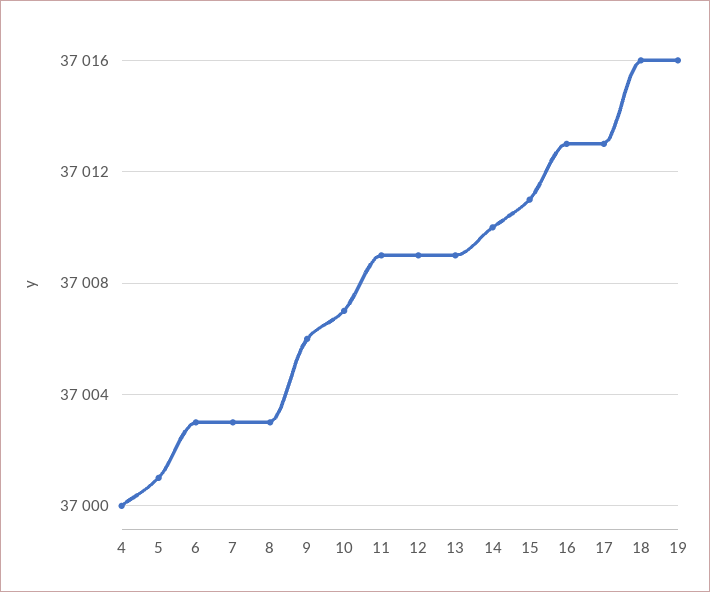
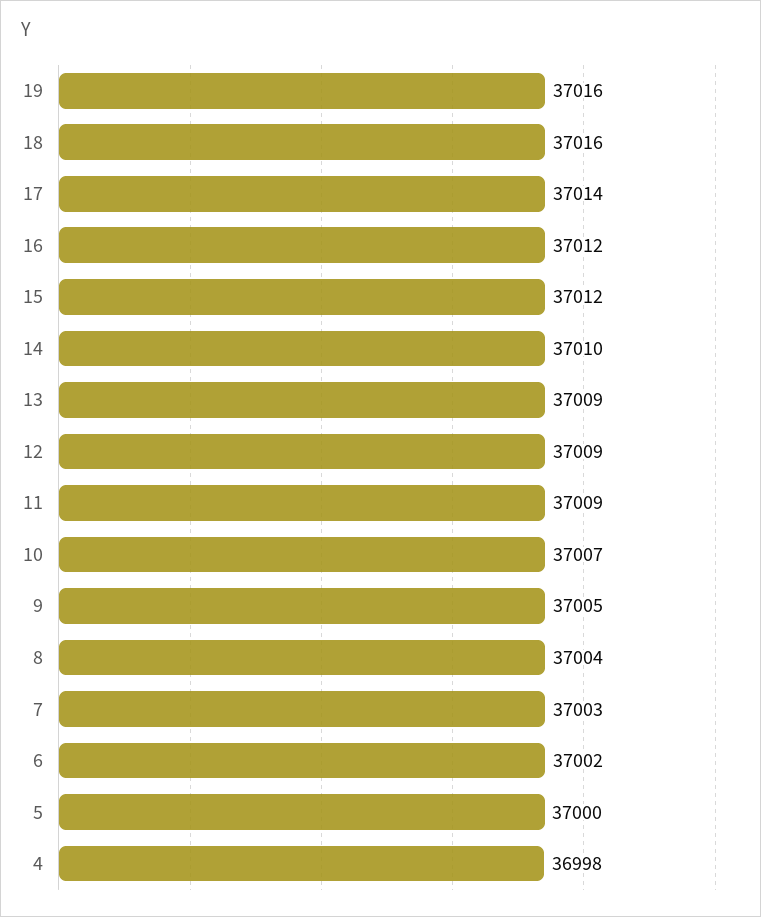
4: 37000 -> 36998
5: 37001 -> 37000
6: 37003 -> 37002
8: 37003 -> 37004
9: 37006 -> 37005
15: 37011 -> 37012
16: 37013 -> 37012
17: 37013 -> 37014

